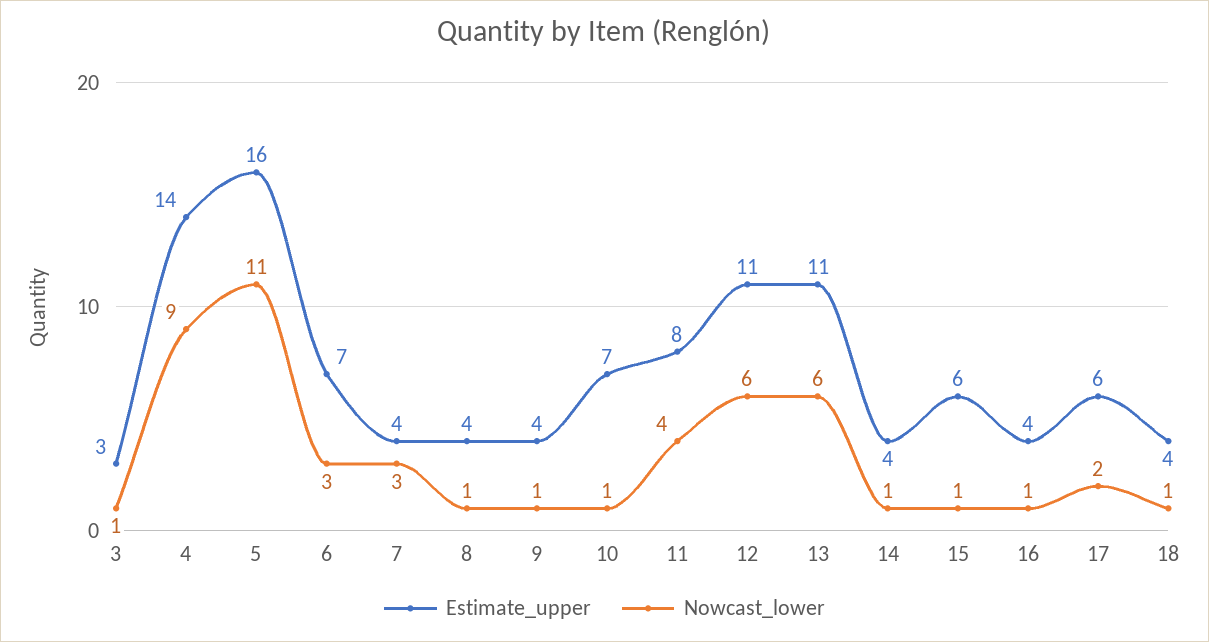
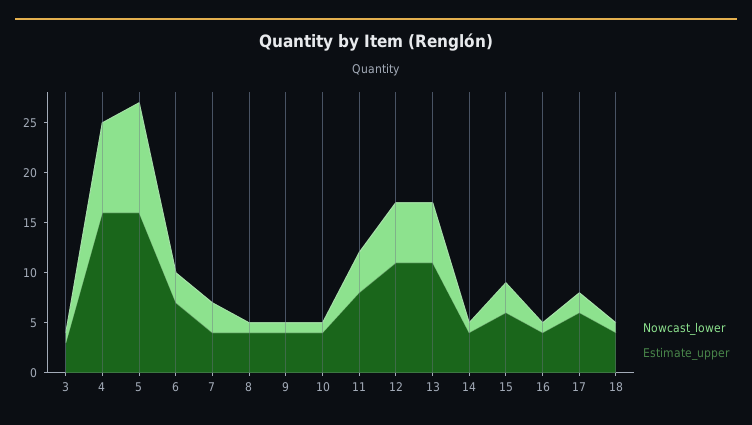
Estimate_upper, 4: 14 -> 16
Estimate_upper, 10: 7 -> 4
Nowcast_lower, 15: 1 -> 3

